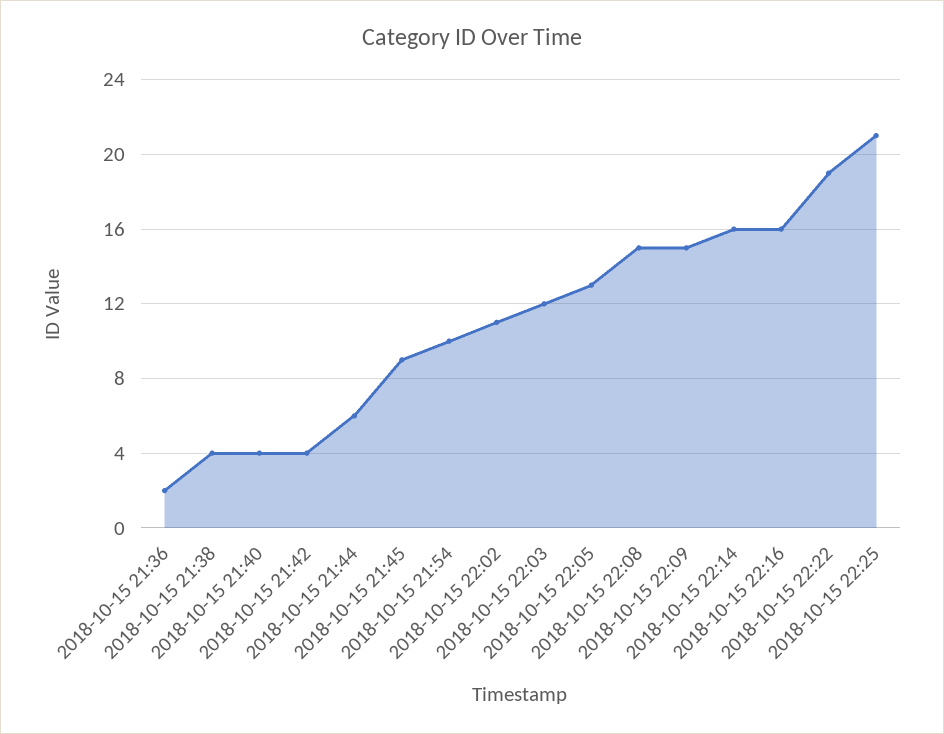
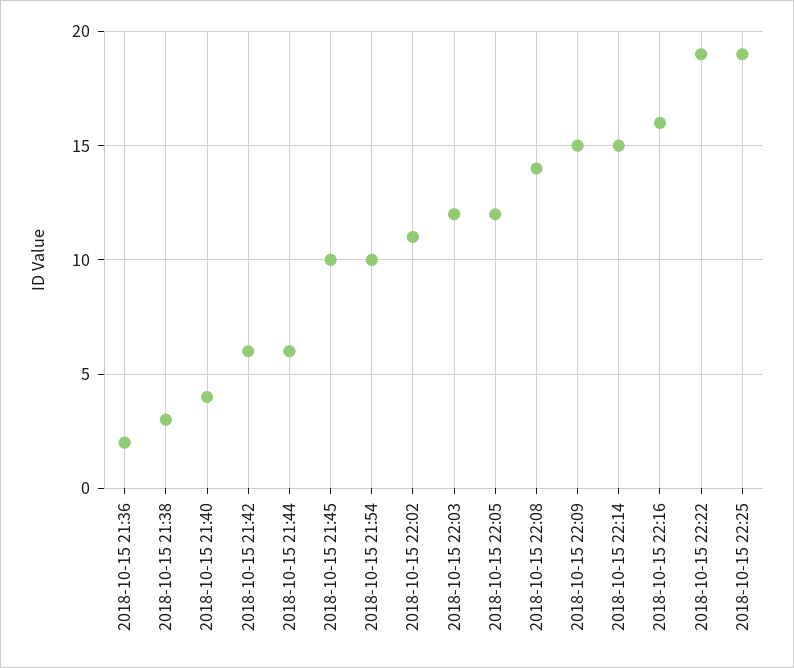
2018-10-15 21:38: 4 -> 3
2018-10-15 21:42: 4 -> 6
2018-10-15 21:45: 9 -> 10
2018-10-15 22:05: 13 -> 12
2018-10-15 22:08: 15 -> 14
2018-10-15 22:14: 16 -> 15
2018-10-15 22:25: 21 -> 19

